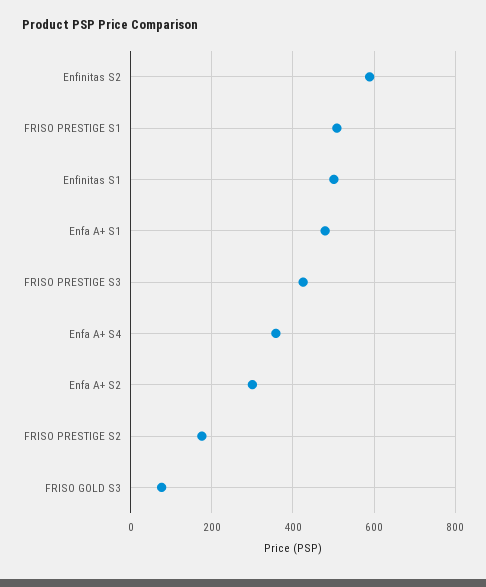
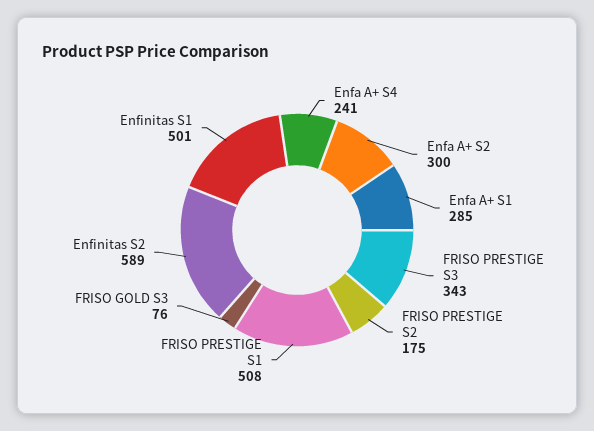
Enfa A+ S1: 480 -> 285
FRISO PRESTIGE S3: 420 -> 343
Enfa A+ S4: 360 -> 241

